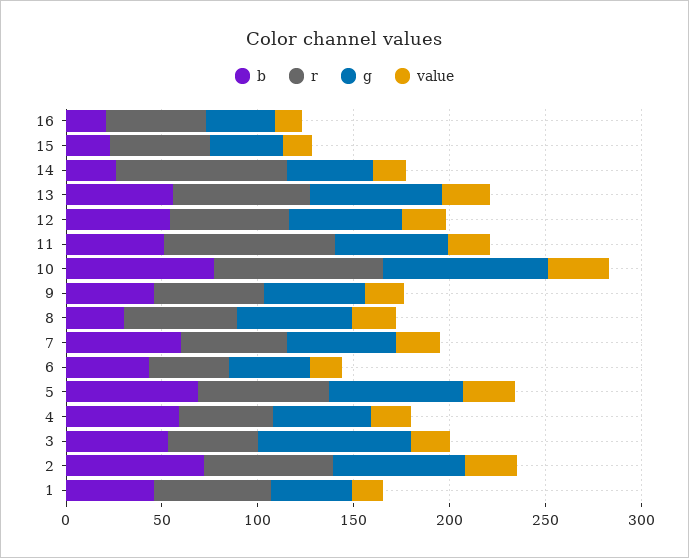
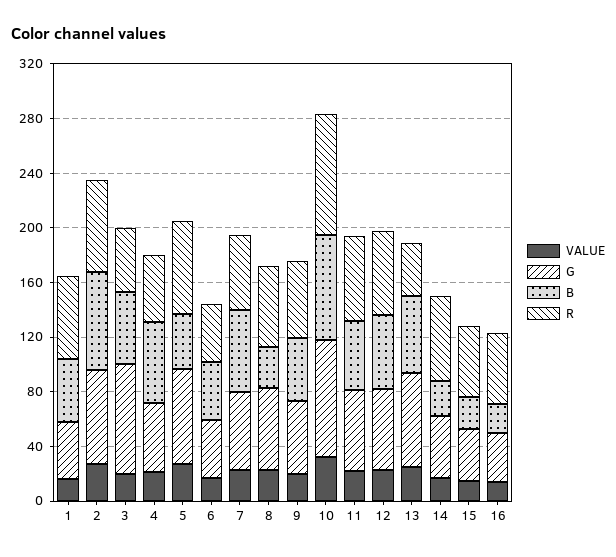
r, 14: 90 -> 60
r, 13: 70 -> 40
r, 11: 90 -> 60
b, 5: 70 -> 40

